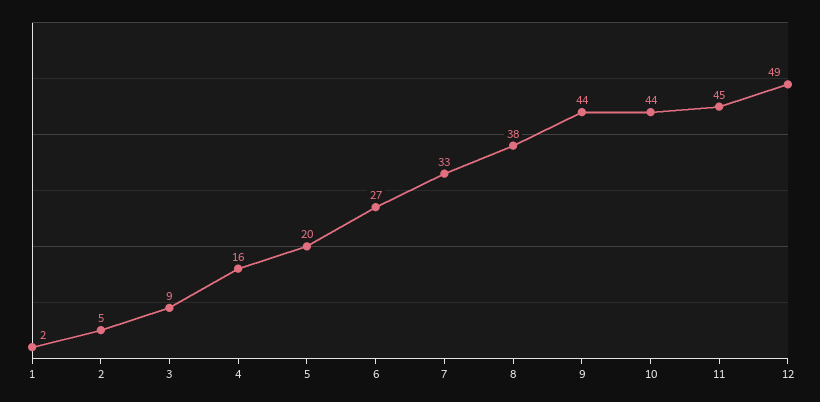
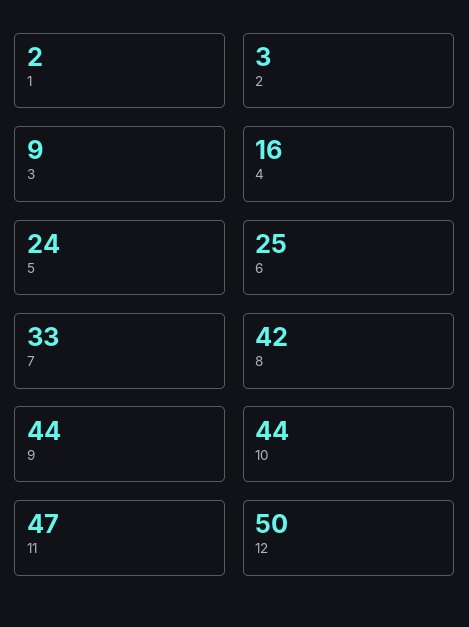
2: 5 -> 3
5: 20 -> 24
6: 27 -> 25
8: 38 -> 42
11: 45 -> 47
12: 49 -> 50

